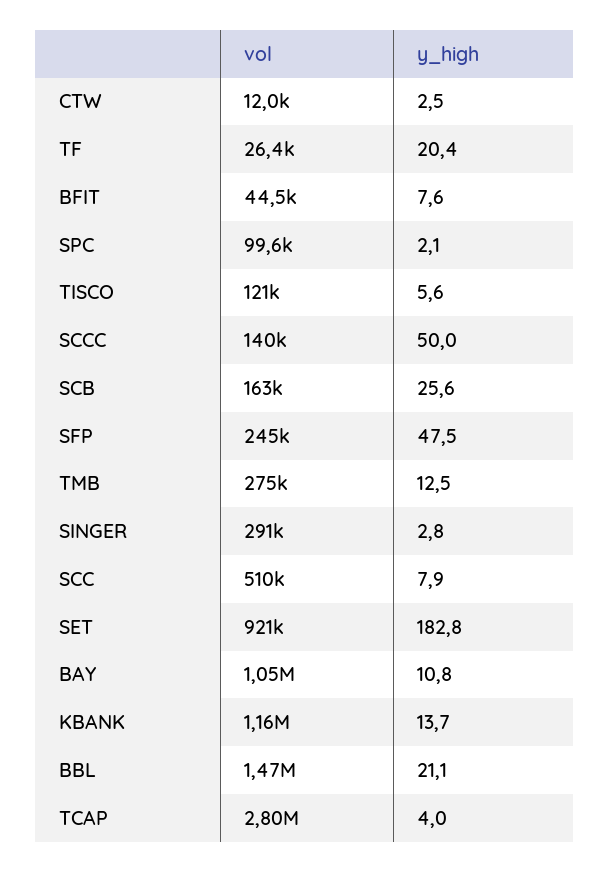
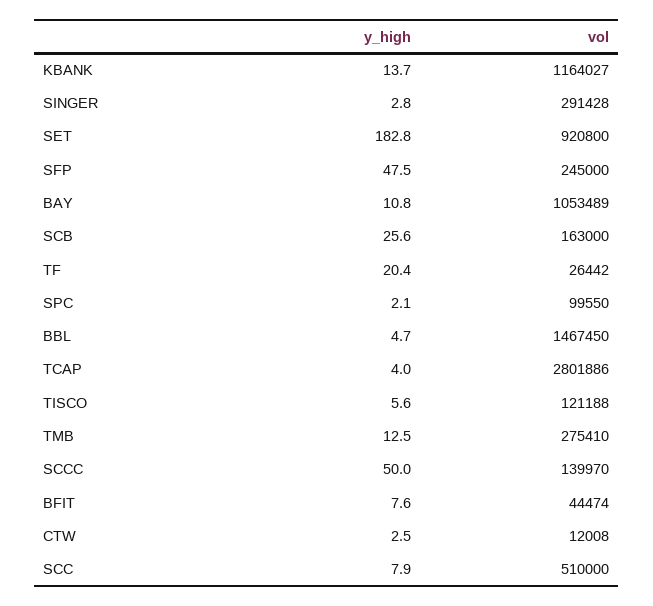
y_high, BBL: 21.1 -> 4.7

